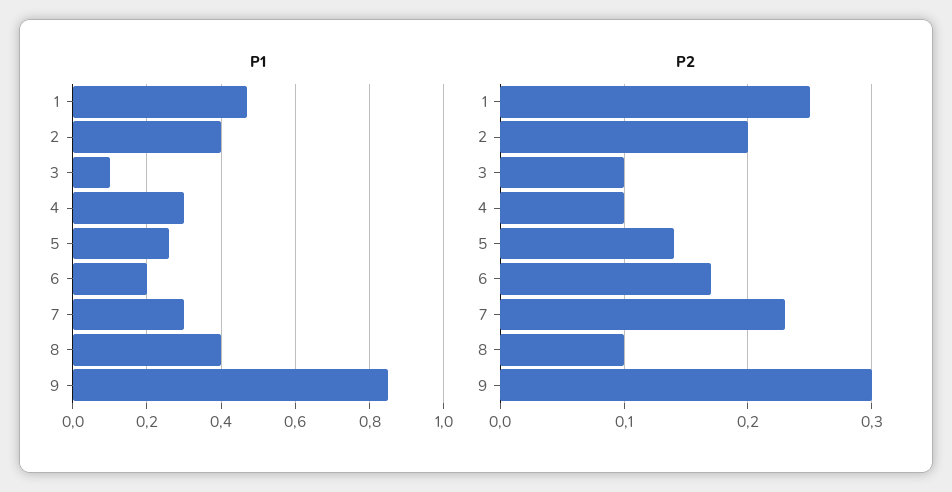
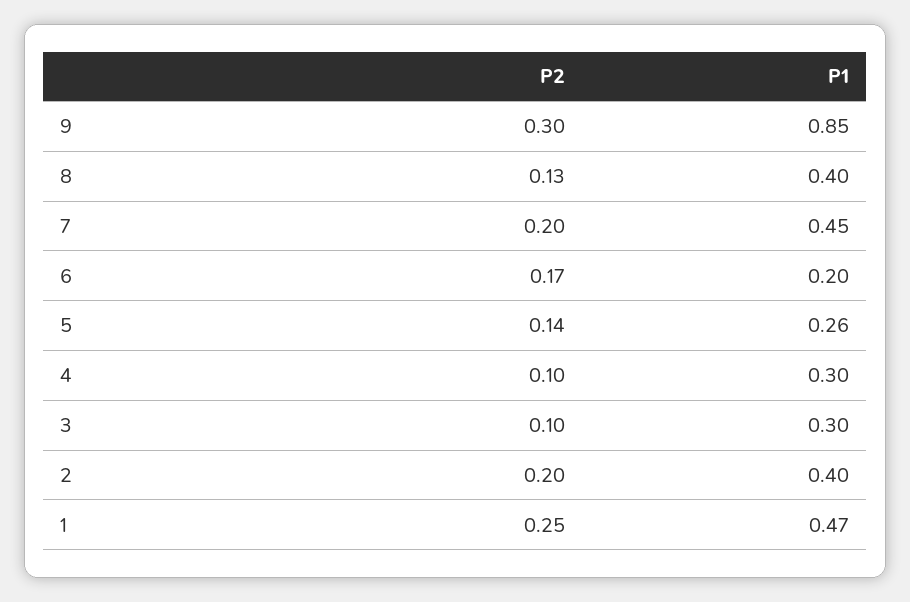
P1, 3: 0.1 -> 0.3
P1, 7: 0.3 -> 0.45
P2, 7: 0.23 -> 0.2
P2, 8: 0.1 -> 0.13

